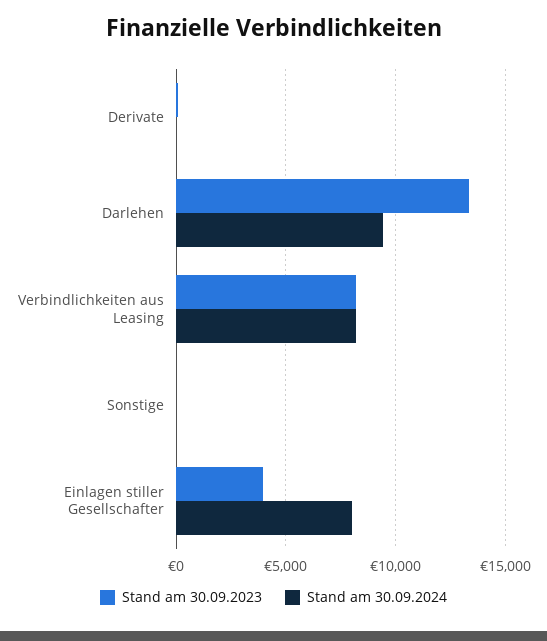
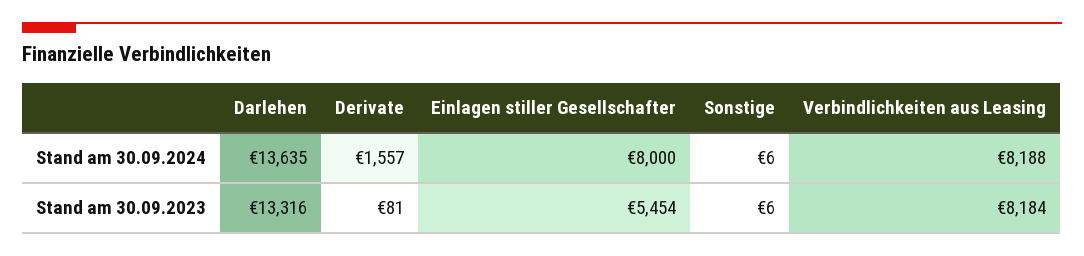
Stand am 30.09.2024, Derivate: 0 -> 1557
Stand am 30.09.2024, Darlehen: 9500 -> 13635
Stand am 30.09.2023, Einlagen stiller Gesellschafter: 4000 -> 5454

